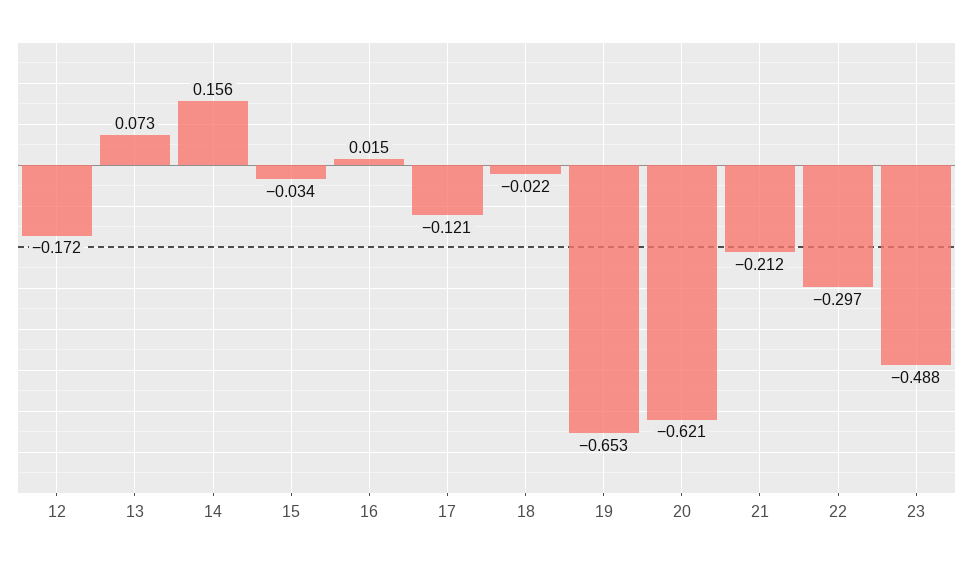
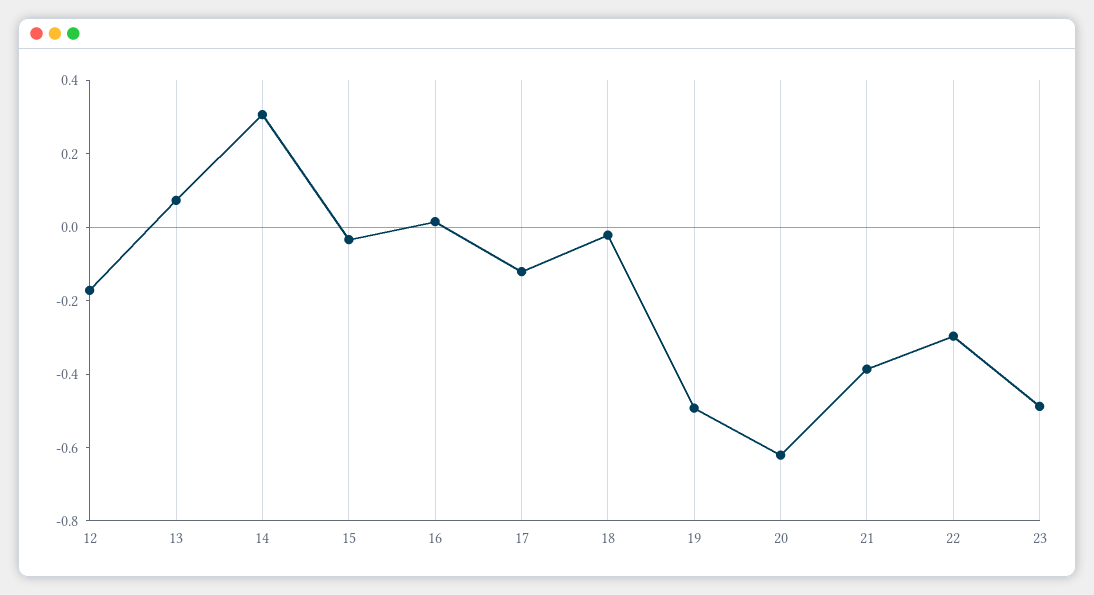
14: 0.156 -> 0.3
19: -0.653 -> -0.5
21: -0.212 -> -0.4

